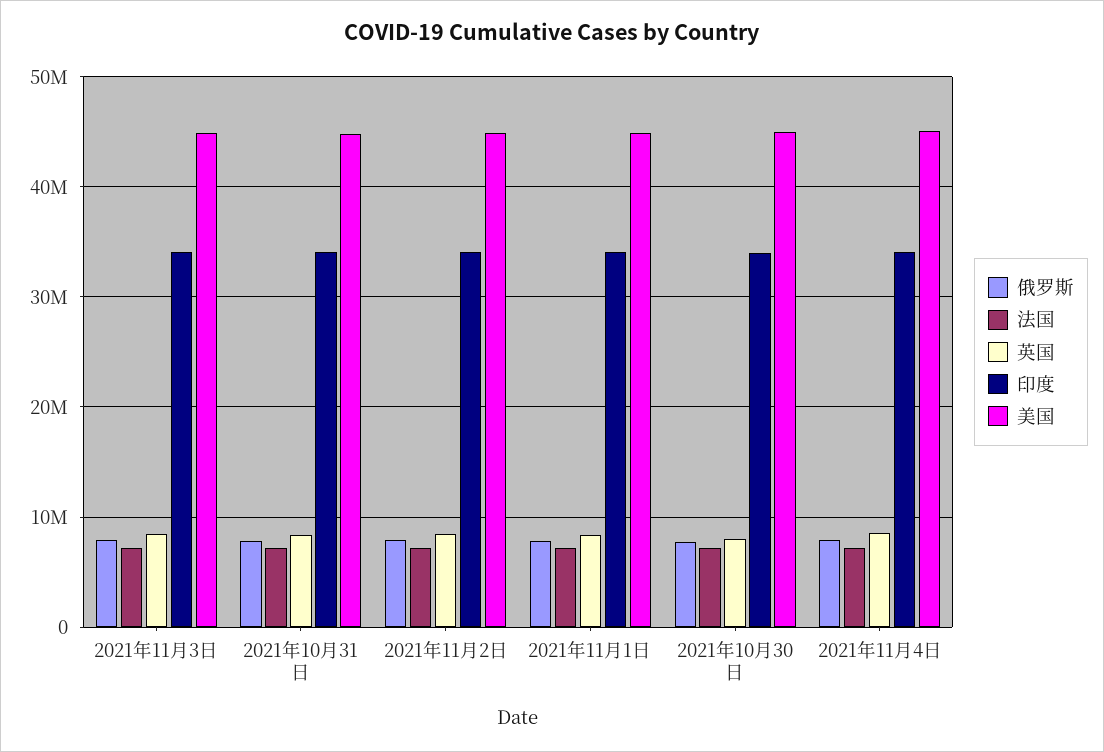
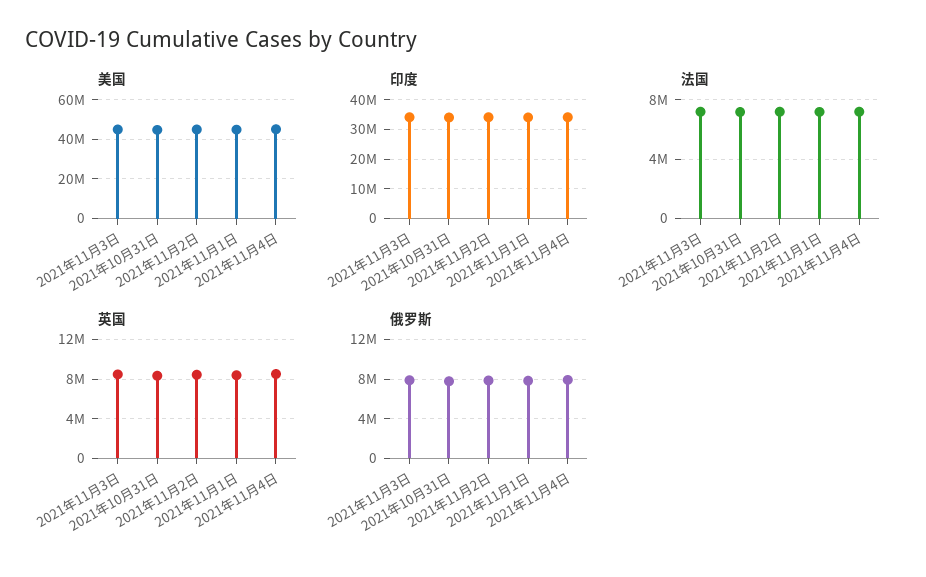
俄罗斯, 2021年10月30日: 8000000 -> none
法国, 2021年10月30日: 7000000 -> none
英国, 2021年10月30日: 8000000 -> none
印度, 2021年10月30日: 34000000 -> none
美国, 2021年10月30日: 45000000 -> none

